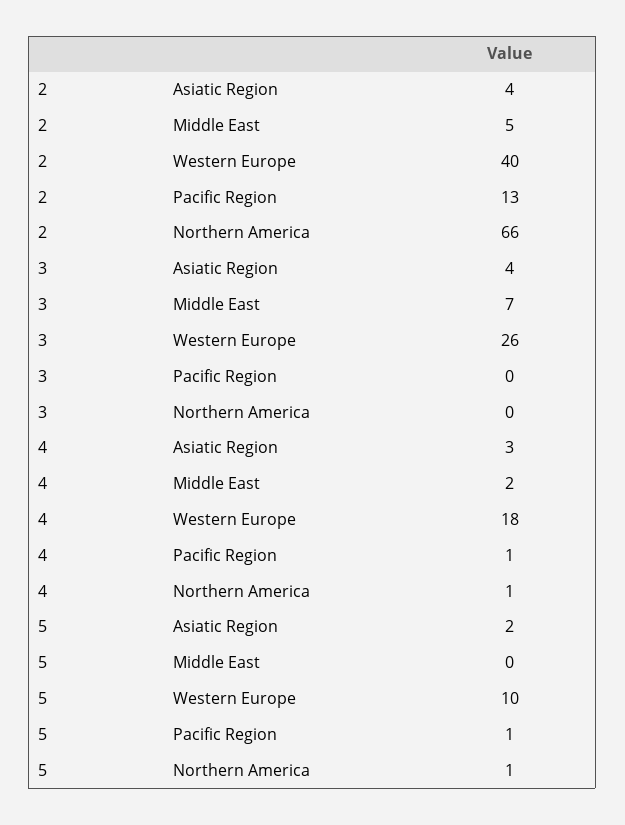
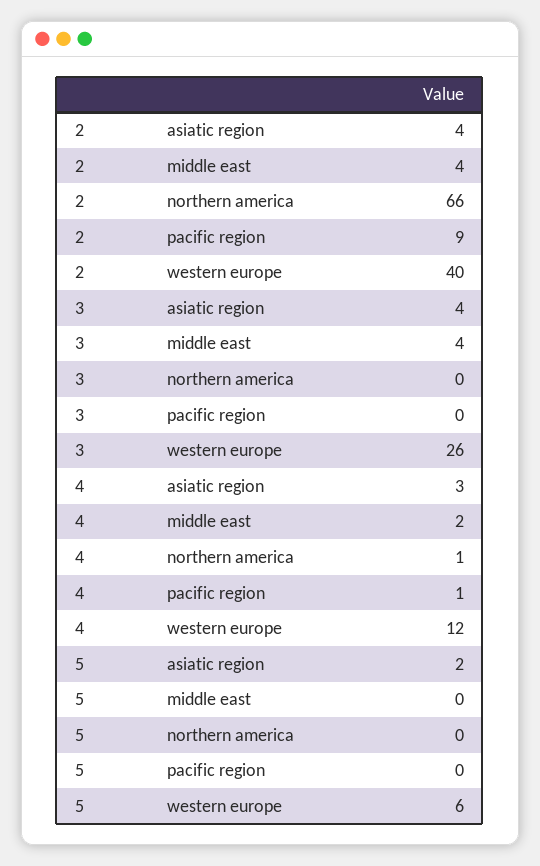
2, Middle East: 5 -> 4
2, Pacific Region: 13 -> 9
3, Middle East: 7 -> 4
4, Western Europe: 18 -> 12
5, Western Europe: 10 -> 6
5, Pacific Region: 1 -> 0
5, Northern America: 1 -> 0

